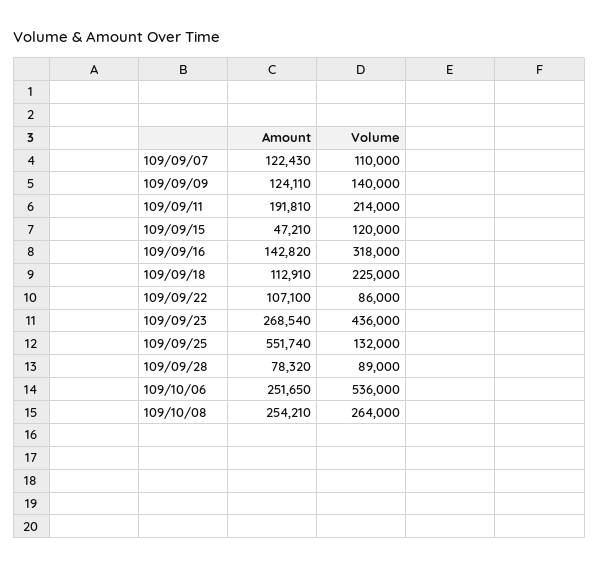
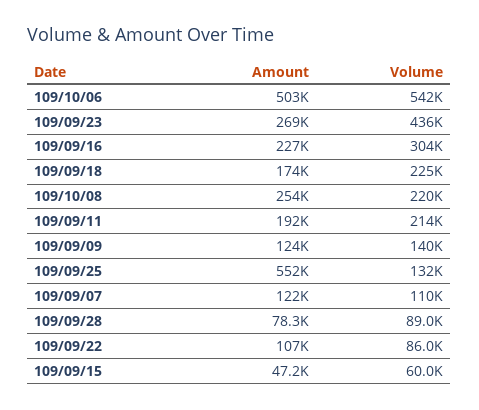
Volume, 109/09/15: 120000 -> 60000
Amount, 109/09/16: 142820 -> 227000
Volume, 109/09/16: 318000 -> 304000
Amount, 109/09/18: 112910 -> 174000
Amount, 109/10/06: 251650 -> 503000
Volume, 109/10/06: 536000 -> 542000
Volume, 109/10/08: 264000 -> 220000

